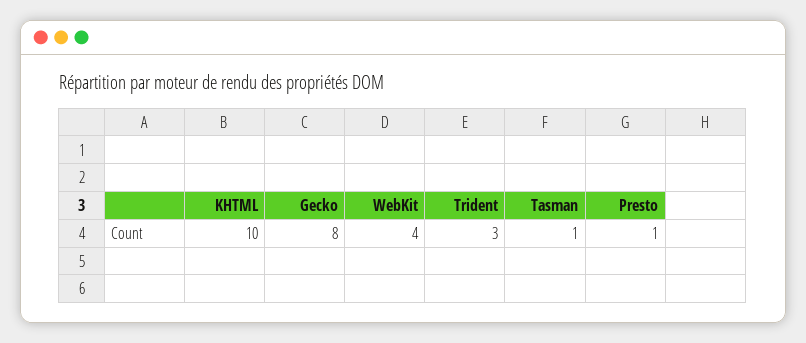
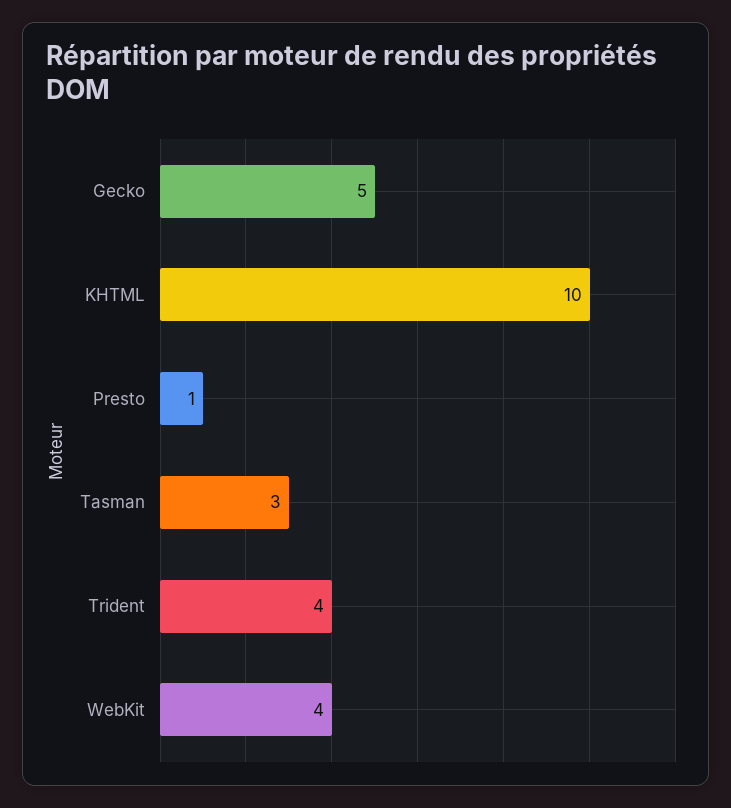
Gecko: 8 -> 5
Trident: 3 -> 4
Tasman: 1 -> 3

